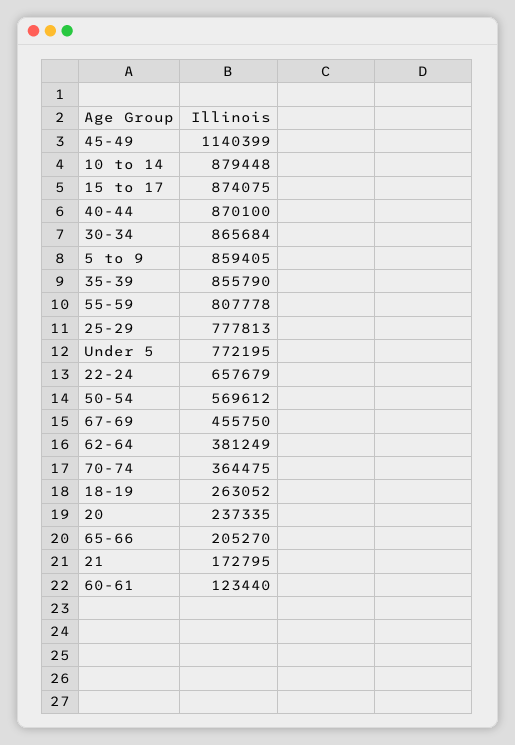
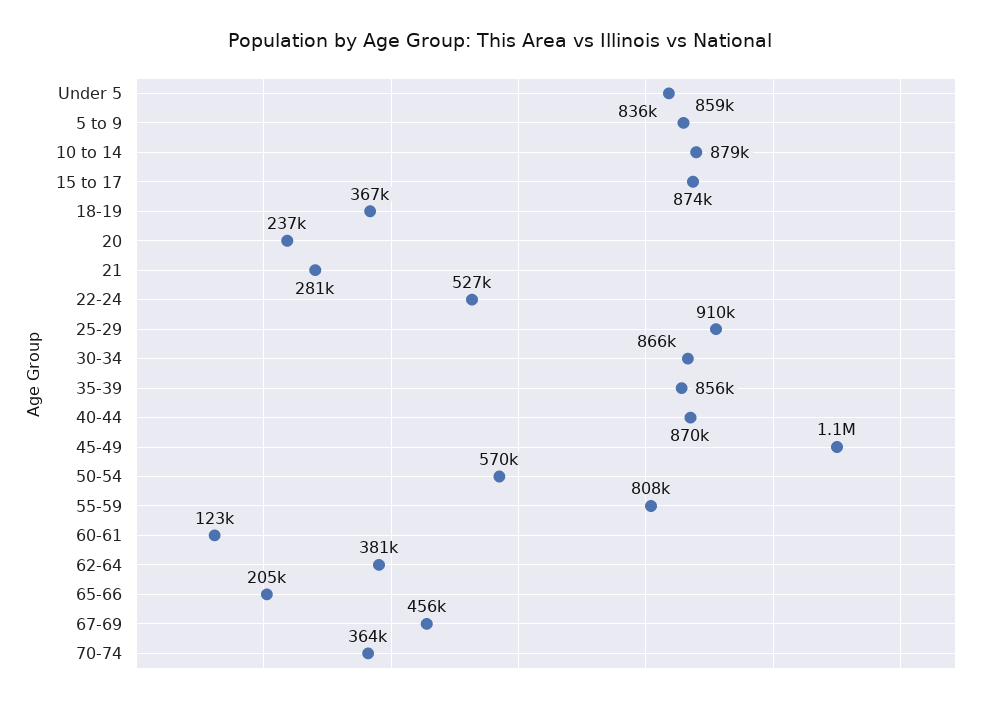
25-29: 777813 -> 910000
Under 5: 772195 -> 836000
22-24: 657679 -> 527000
18-19: 263052 -> 367000
21: 172795 -> 281000

